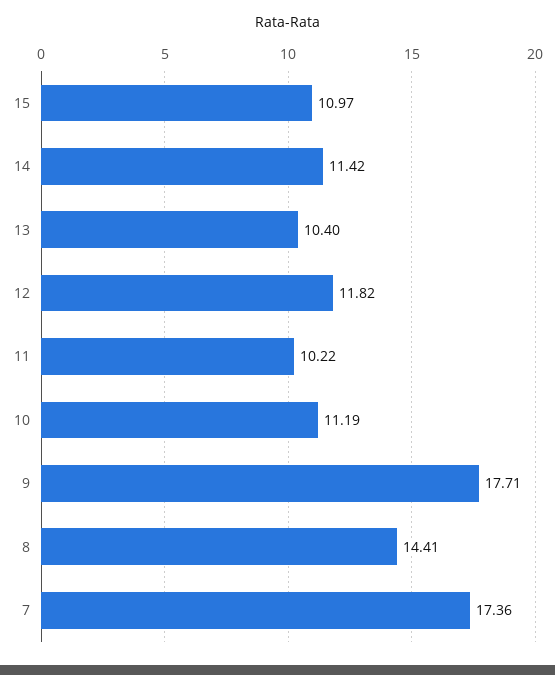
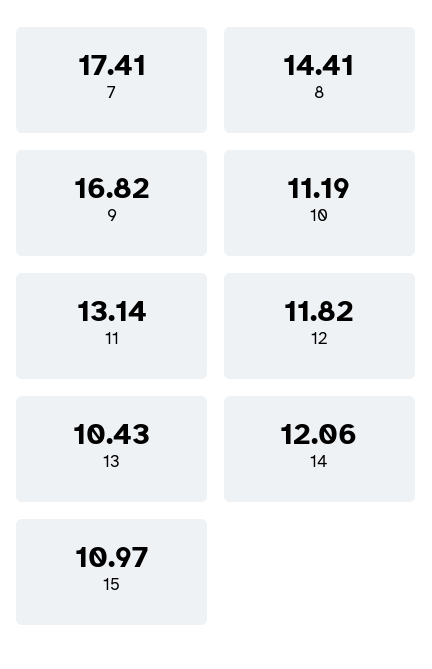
14: 11.42 -> 12.06
13: 10.4 -> 10.43
11: 10.22 -> 13.14
9: 17.71 -> 16.82
7: 17.36 -> 17.41

